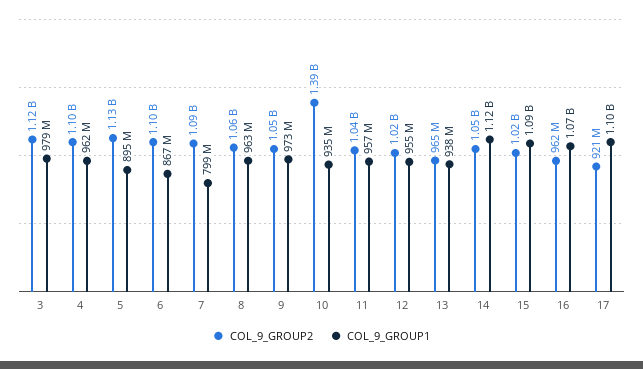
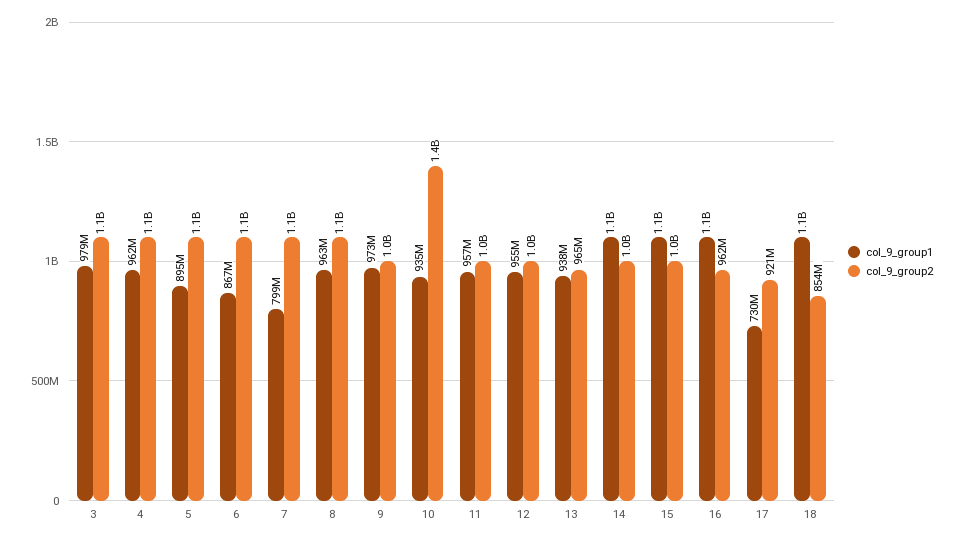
COL_9_GROUP1, 17: 1100000000 -> 730000000
COL_9_GROUP1, 18: none -> 1100000000
COL_9_GROUP2, 18: none -> 854000000

